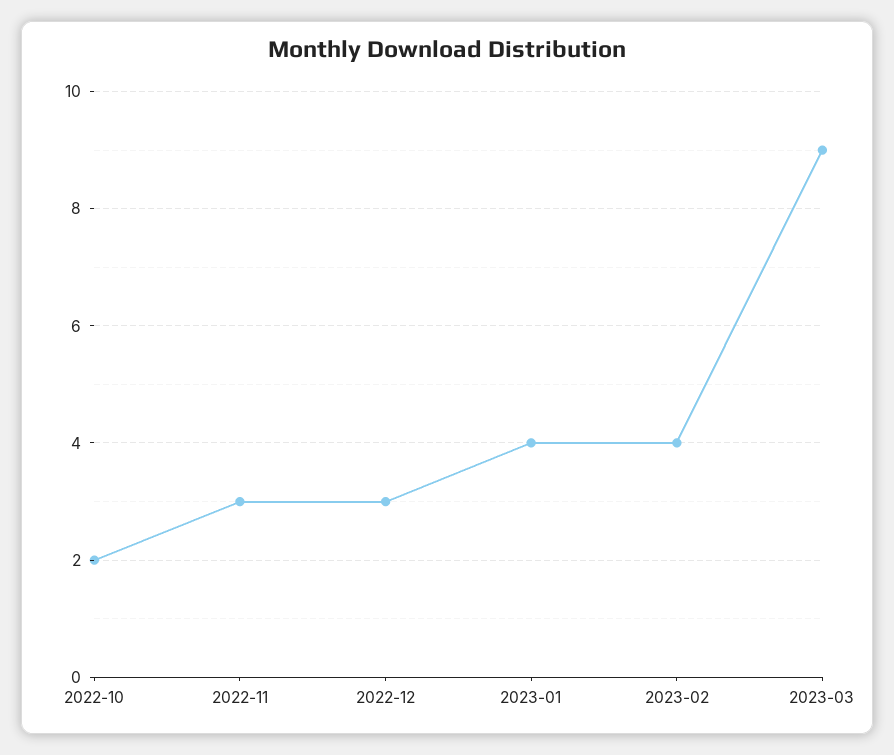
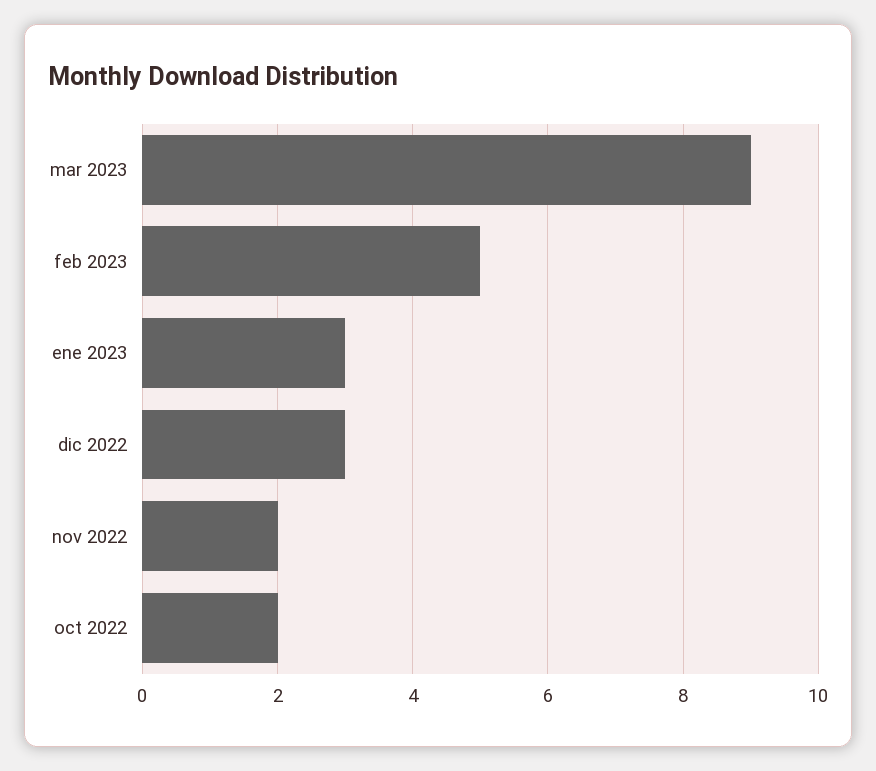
2022-11: 3 -> 2
2023-01: 4 -> 3
2023-02: 4 -> 5

